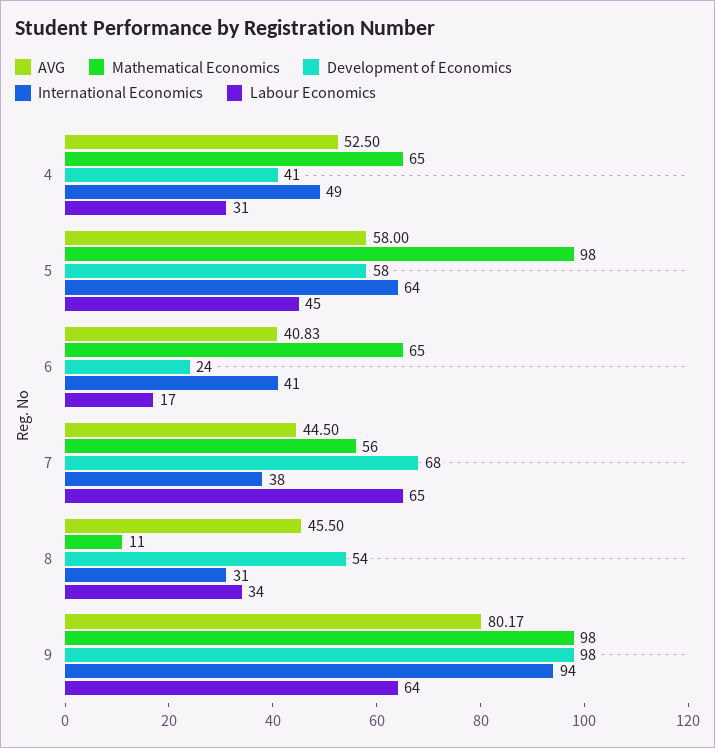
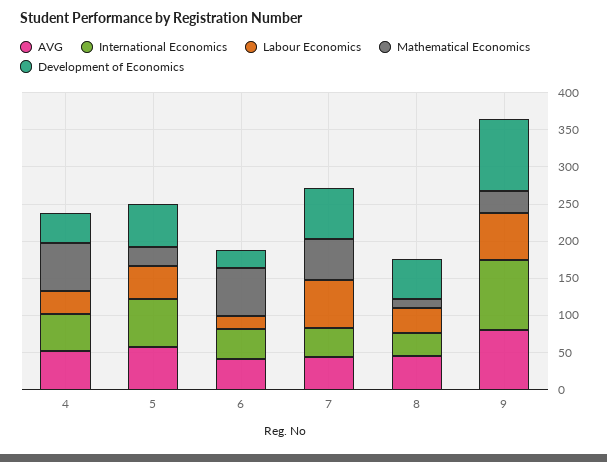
Mathematical Economics, 5: 98 -> 25
Mathematical Economics, 9: 98 -> 25

